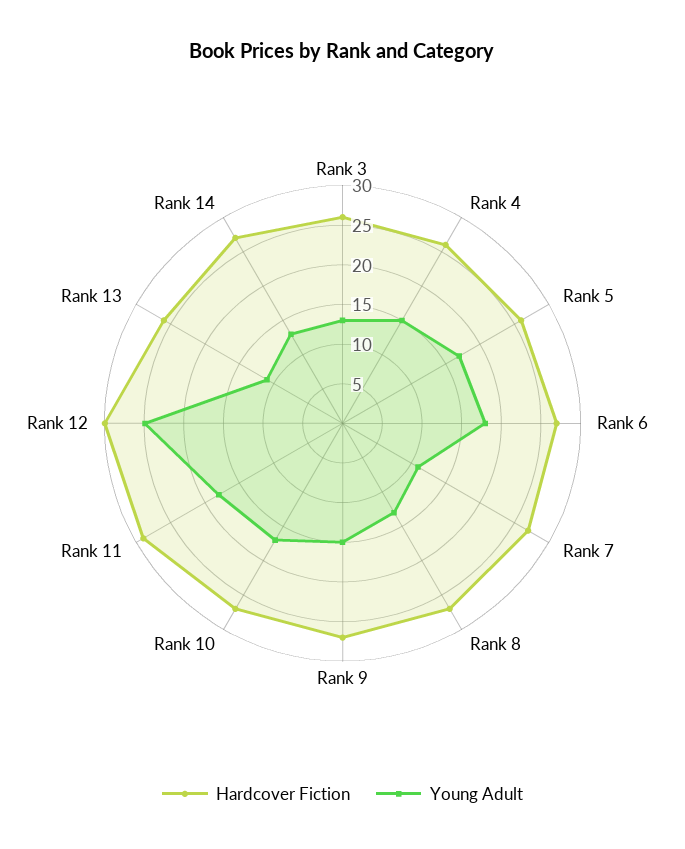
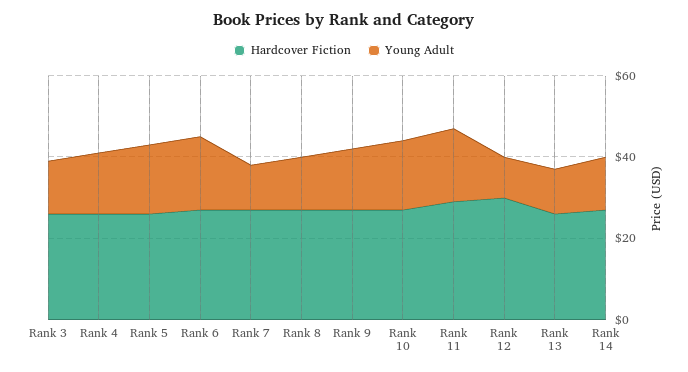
Young Adult, Rank 12: 25 -> 10

